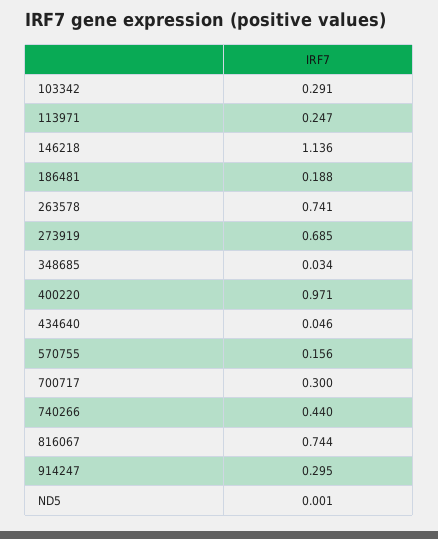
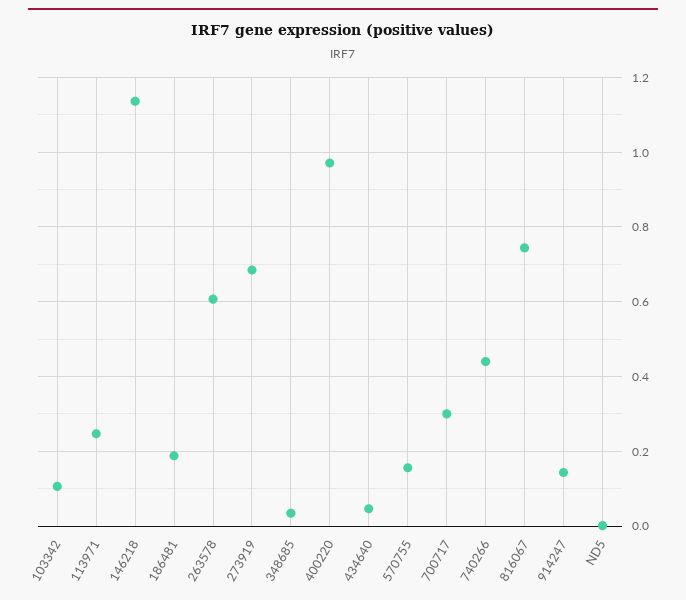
103342: 0.291 -> 0.1
263578: 0.741 -> 0.6
914247: 0.295 -> 0.14

